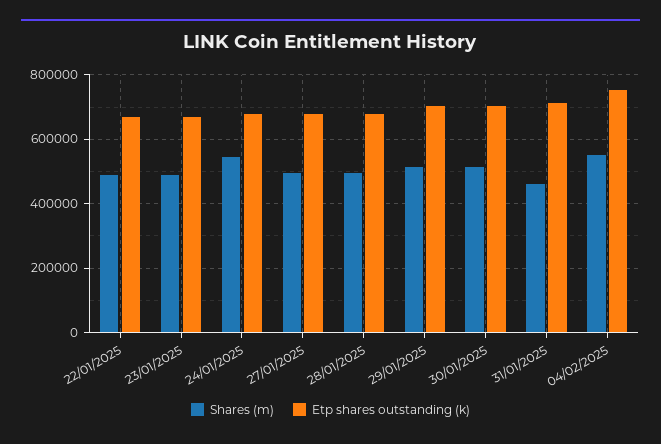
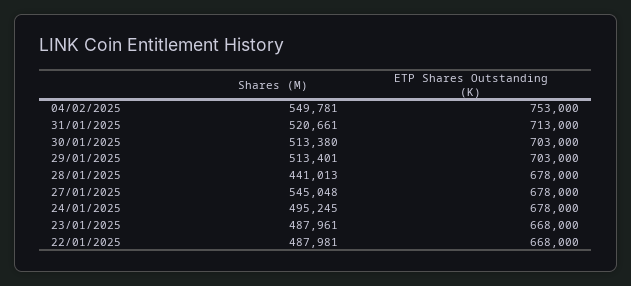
Shares (m), 24/01/2025: 540000 -> 495245
Shares (m), 27/01/2025: 500000 -> 545048
Shares (m), 28/01/2025: 500000 -> 441013
Shares (m), 31/01/2025: 460000 -> 520661

